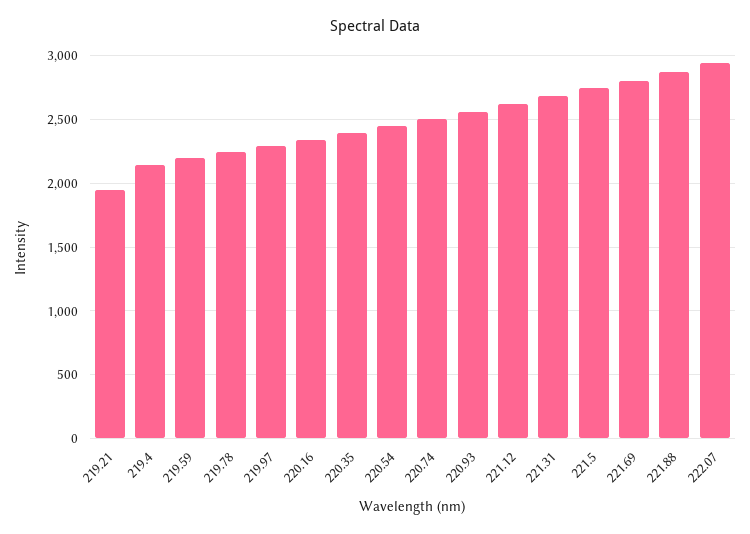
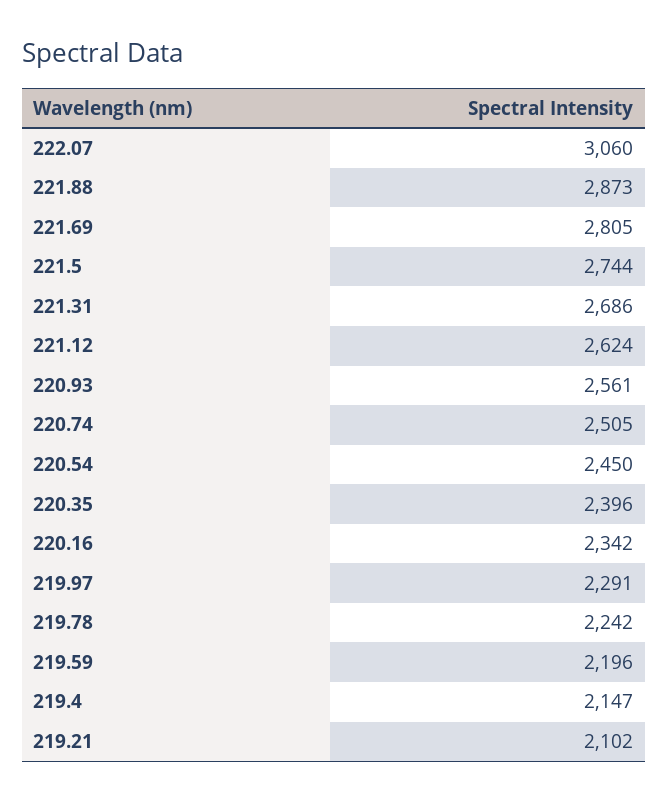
219.21: 1950 -> 2102
222.07: 2950 -> 3060

